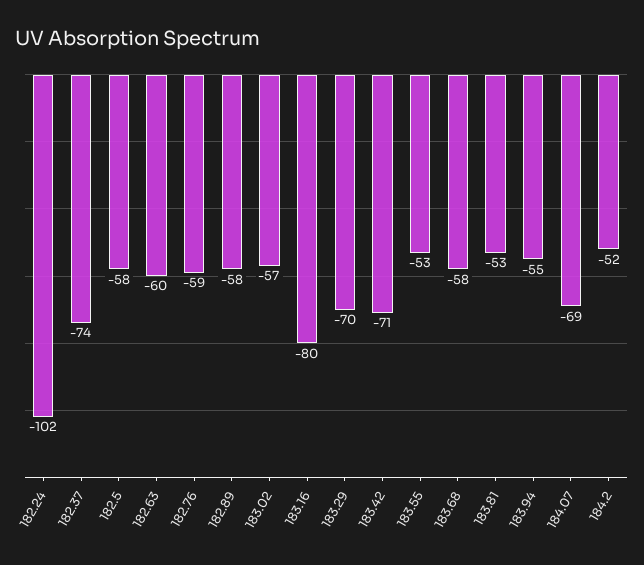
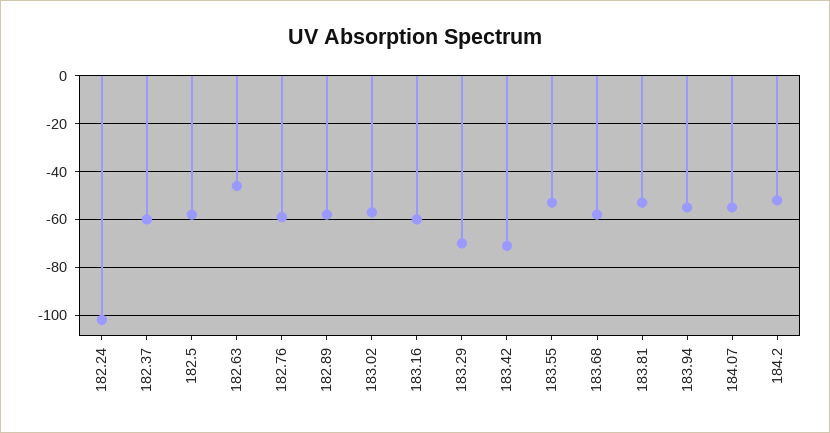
182.37: -74 -> -60
182.63: -60 -> -45
183.16: -80 -> -60
184.07: -69 -> -55

